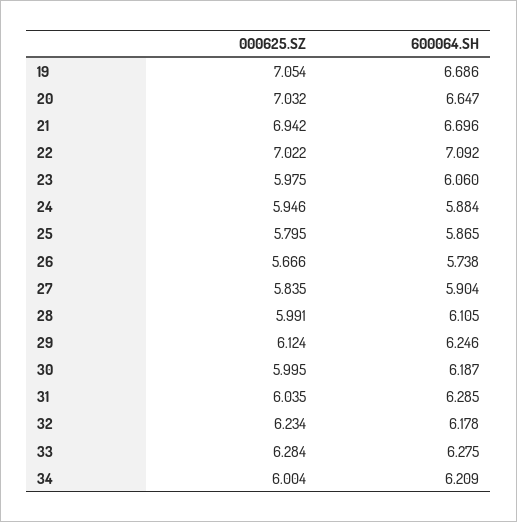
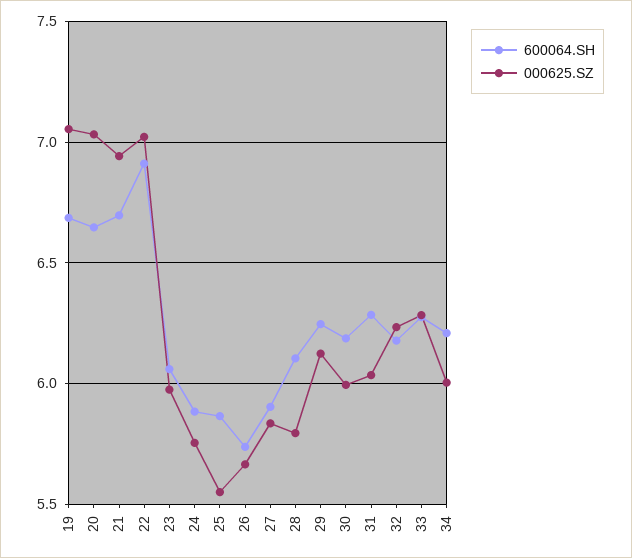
600064.SH, 22: 7.092 -> 6.9
000625.SZ, 24: 5.946 -> 5.75
000625.SZ, 25: 5.795 -> 5.55
000625.SZ, 28: 5.991 -> 5.8

